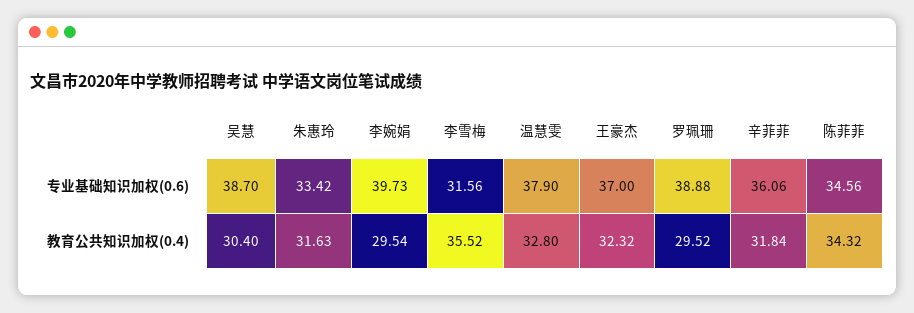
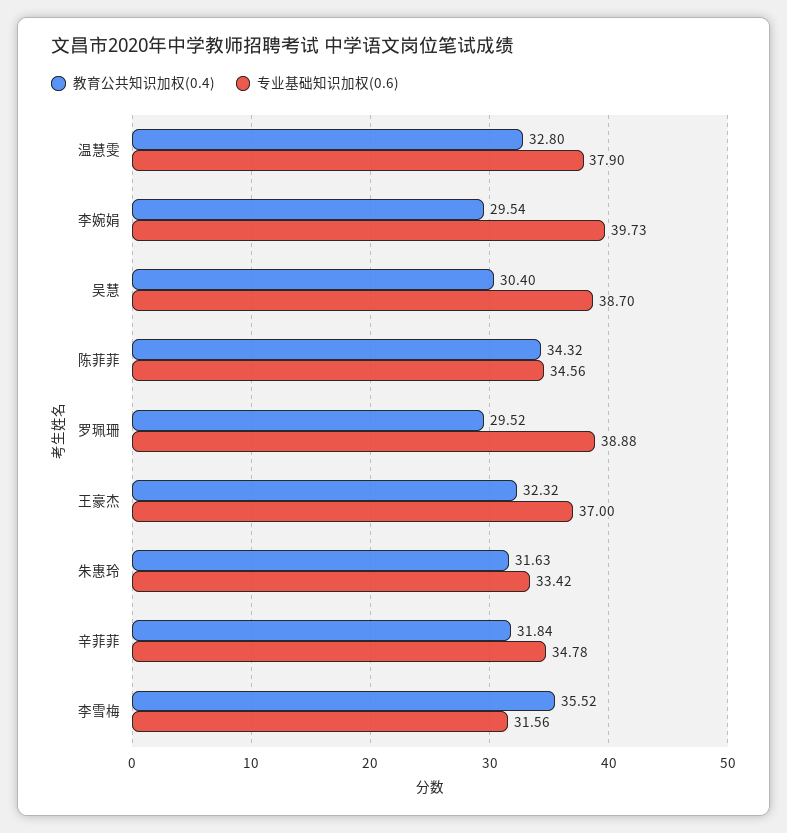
专业基础知识加权(0.6), 辛菲菲: 36.06 -> 34.78

